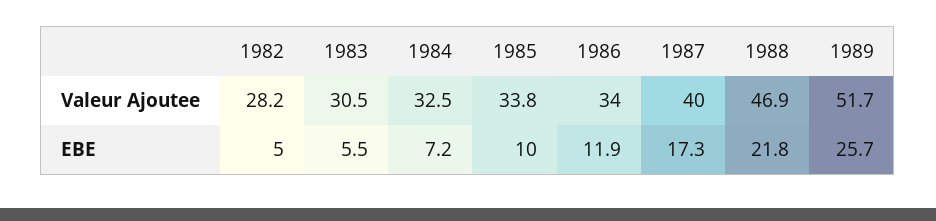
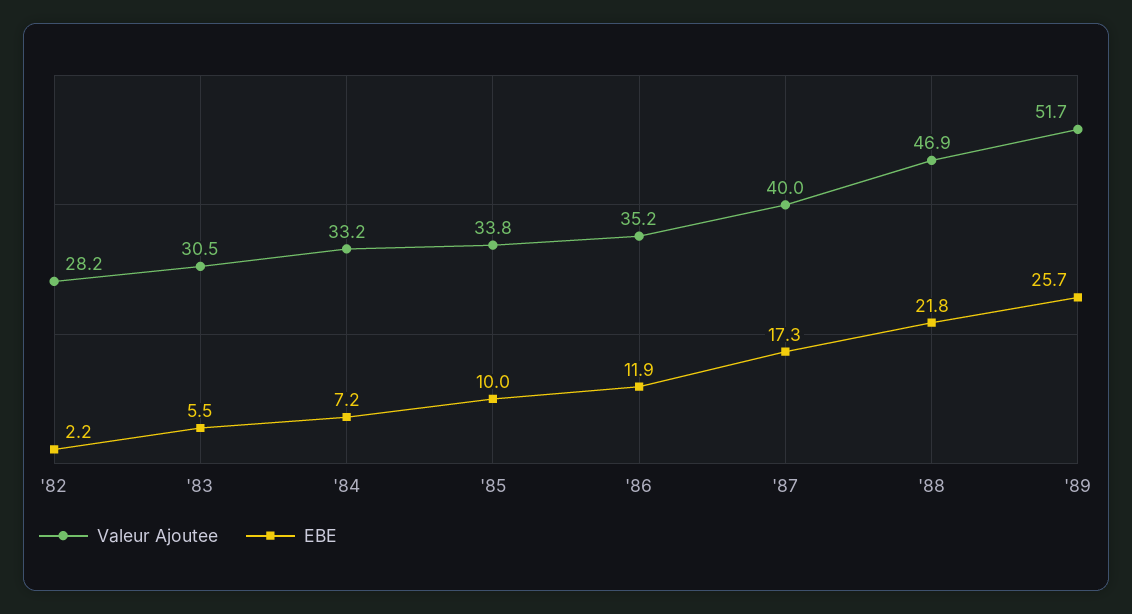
Valeur Ajoutee, 1984: 32.5 -> 33.2
Valeur Ajoutee, 1986: 34 -> 35.2
EBE, 1982: 5 -> 2.2

